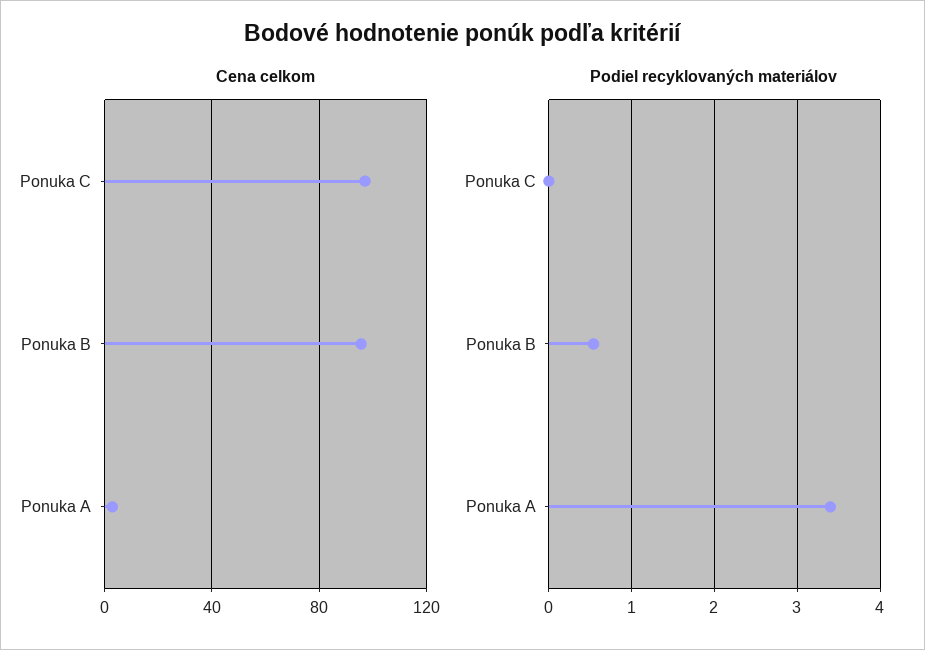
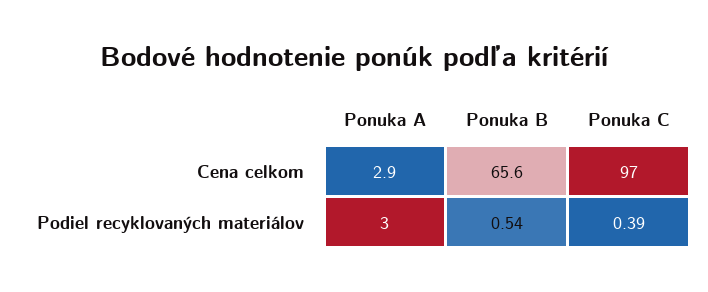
Cena celkom, Ponuka B: 95 -> 65.6
Podiel recyklovaných materiálov, Ponuka C: 0 -> 0.39
Podiel recyklovaných materiálov, Ponuka A: 3.4 -> 3

